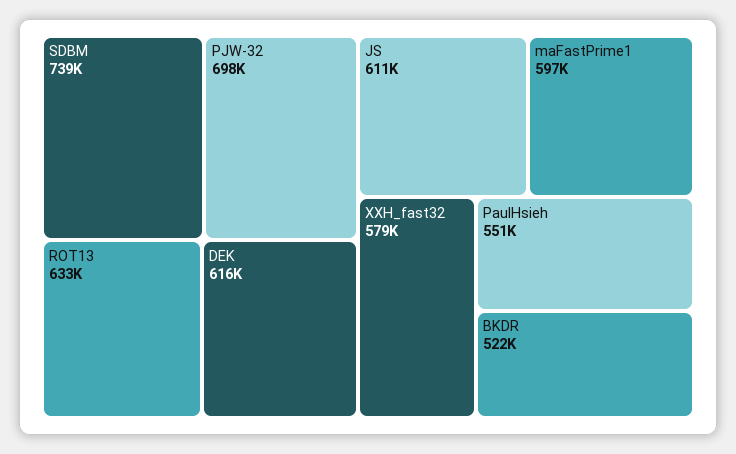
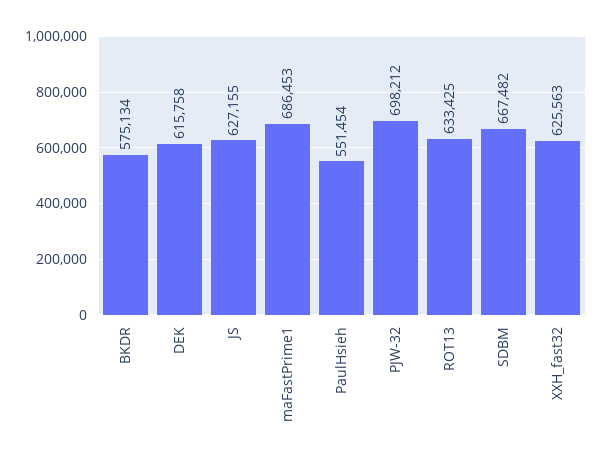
SDBM: 739000 -> 667482
JS: 611000 -> 627155
maFastPrime1: 597000 -> 686453
XXH_fast32: 579000 -> 625563
BKDR: 522000 -> 575134

